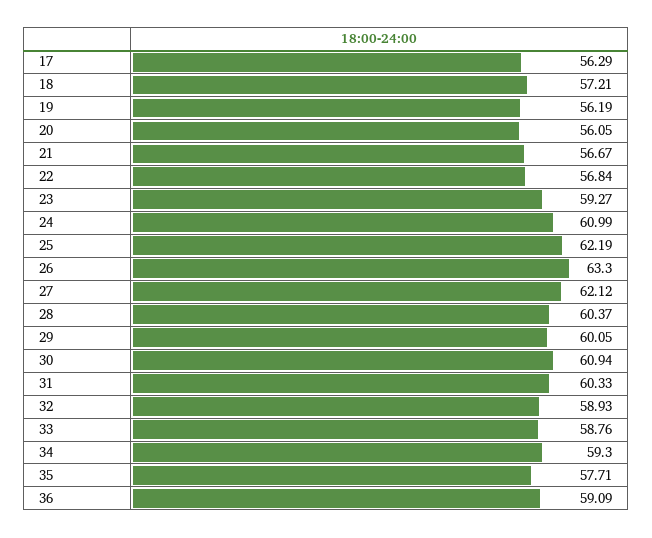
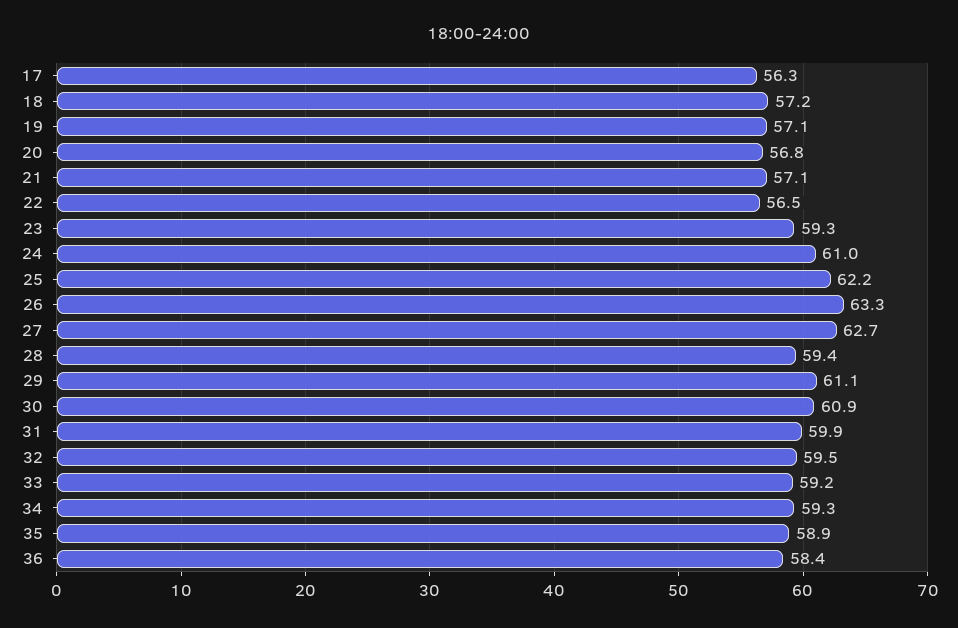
19: 56.19 -> 57.1
20: 56.05 -> 56.8
21: 56.67 -> 57.1
22: 56.84 -> 56.5
27: 62.12 -> 62.7
28: 60.37 -> 59.4
29: 60.05 -> 61.1
31: 60.33 -> 59.9
32: 58.93 -> 59.5
33: 58.76 -> 59.2
35: 57.71 -> 58.9
36: 59.09 -> 58.4

